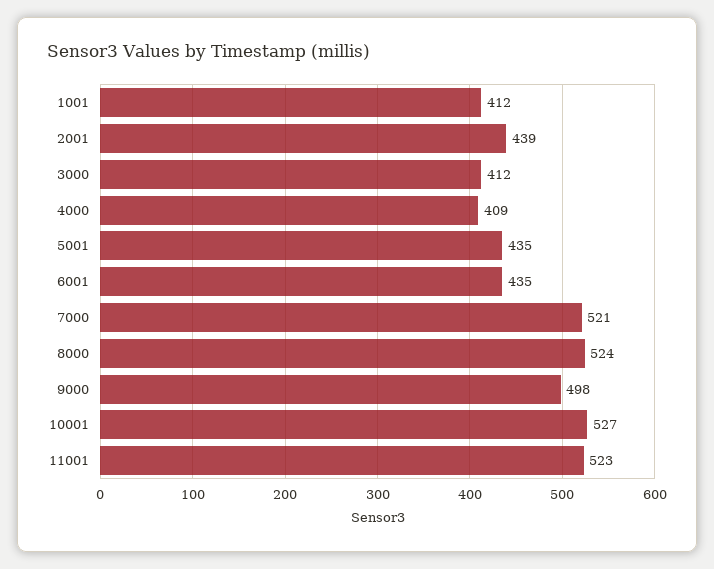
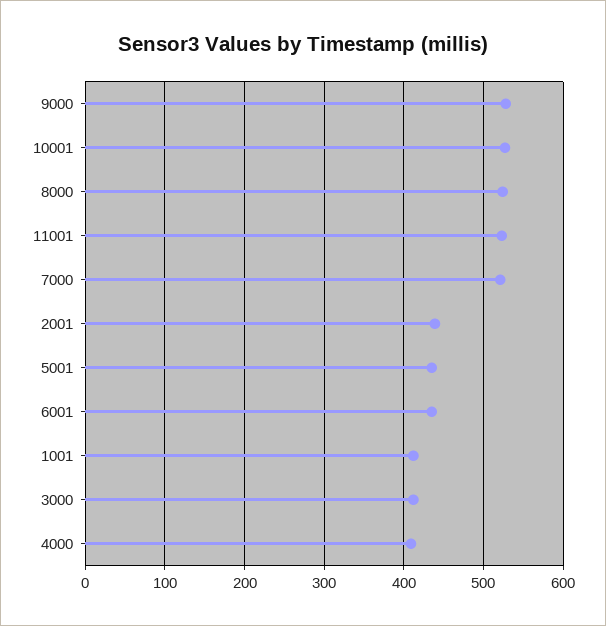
9000: 498 -> 530

